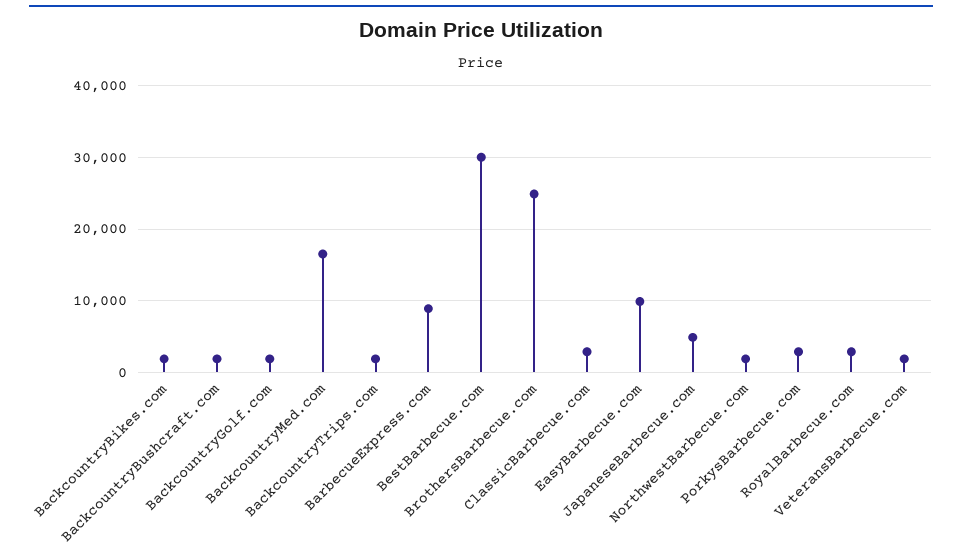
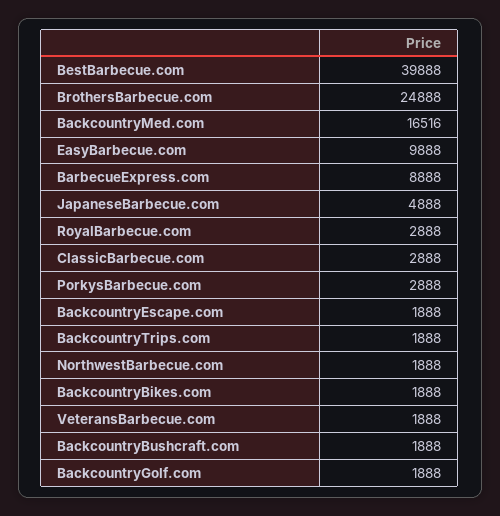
BestBarbecue.com: 30000 -> 39888
BackcountryEscape.com: none -> 1888

